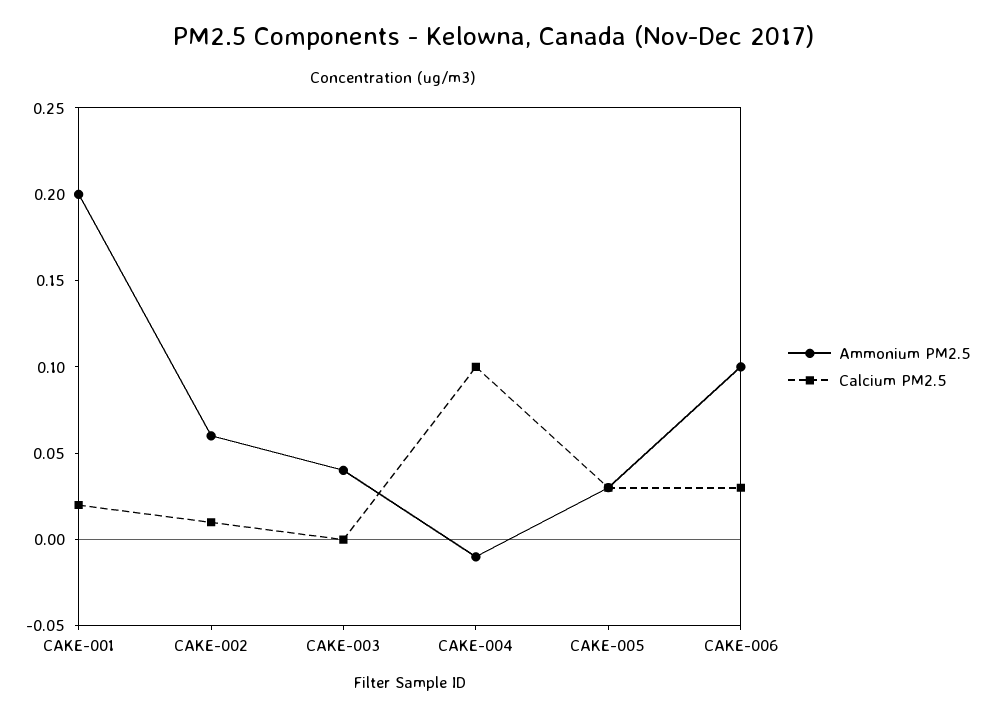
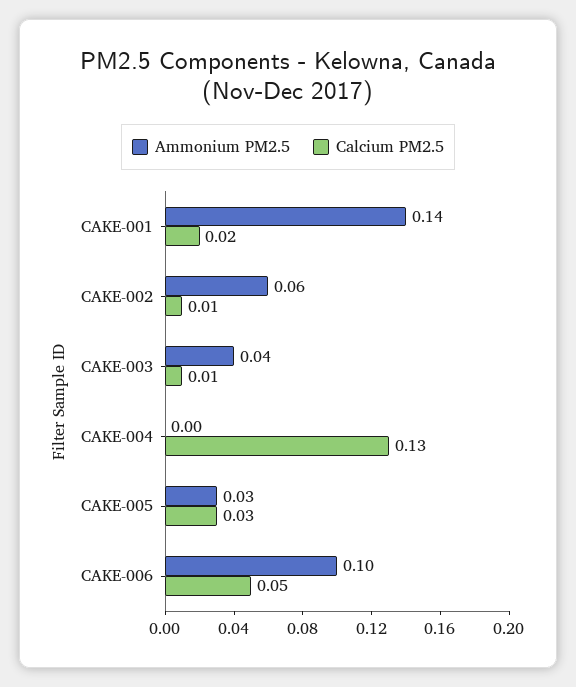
Ammonium PM2.5, CAKE-001: 0.2 -> 0.14
Calcium PM2.5, CAKE-003: 0 -> 0.01
Ammonium PM2.5, CAKE-004: -0.01 -> 0
Calcium PM2.5, CAKE-004: 0.1 -> 0.13
Calcium PM2.5, CAKE-006: 0.03 -> 0.05

